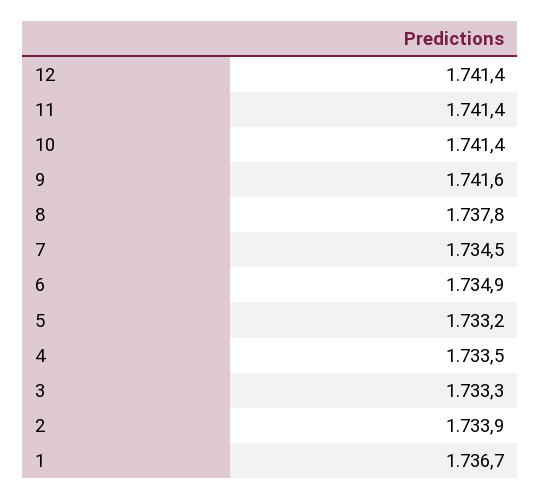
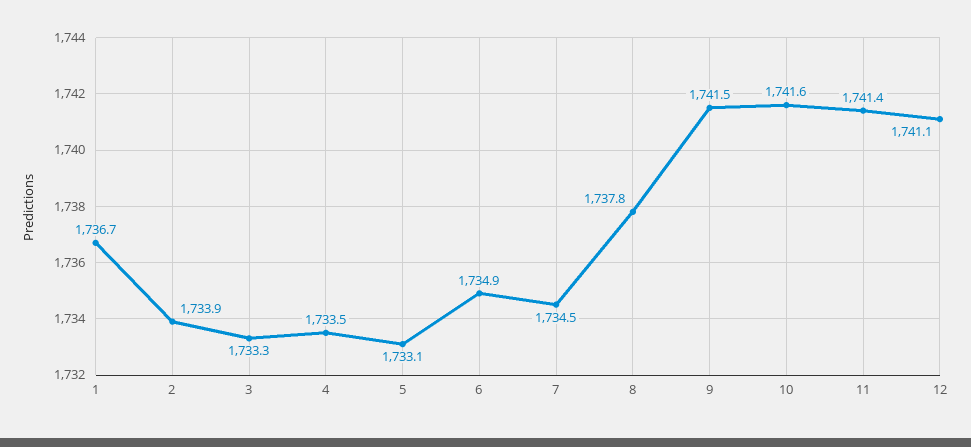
12: 1741.4 -> 1741.1
10: 1741.4 -> 1741.6
9: 1741.6 -> 1741.5
5: 1733.2 -> 1733.1

